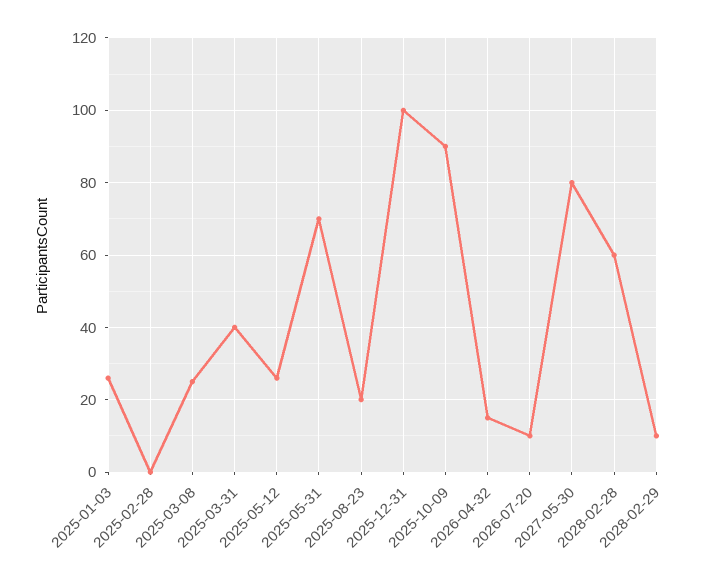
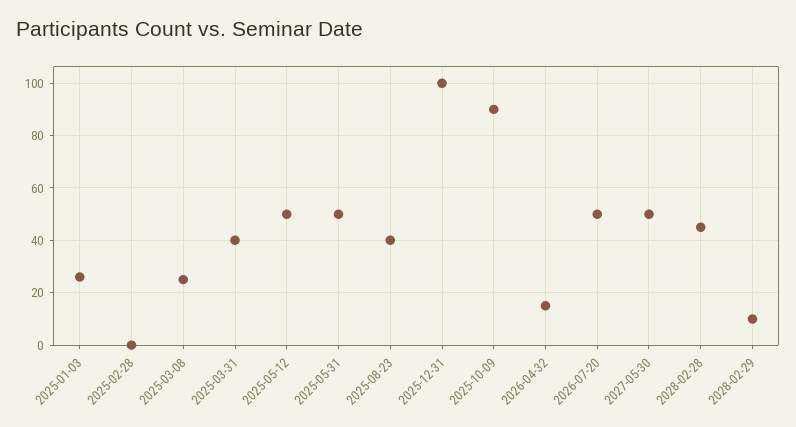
2025-05-12: 25 -> 50
2025-05-31: 70 -> 50
2025-08-23: 20 -> 40
2026-07-20: 10 -> 50
2027-05-30: 80 -> 50
2028-02-28: 60 -> 45

